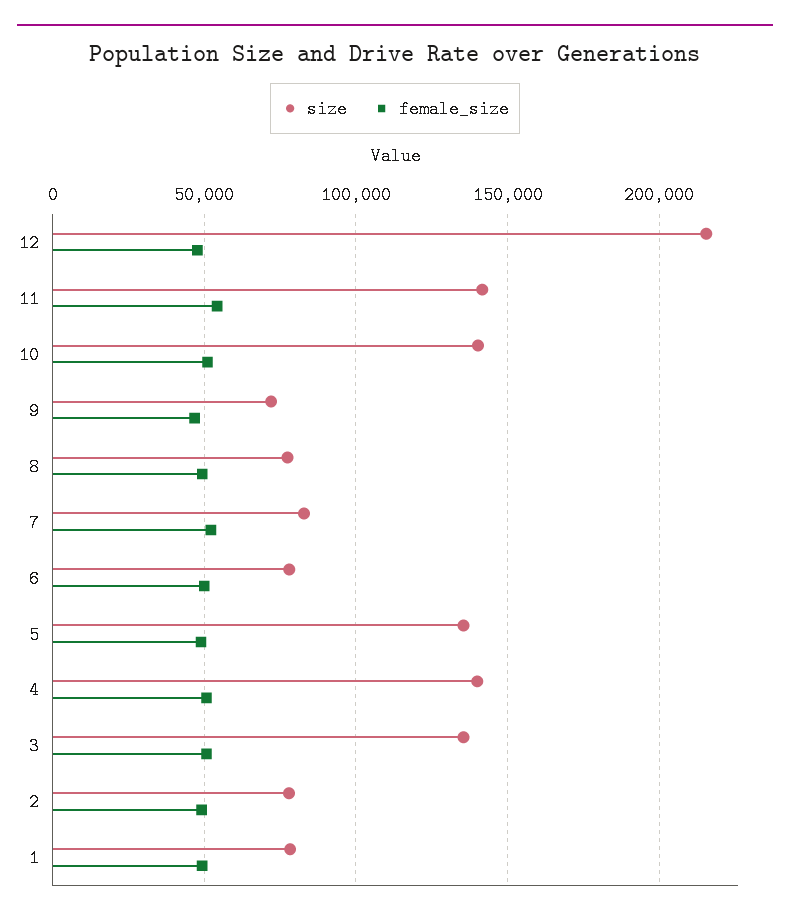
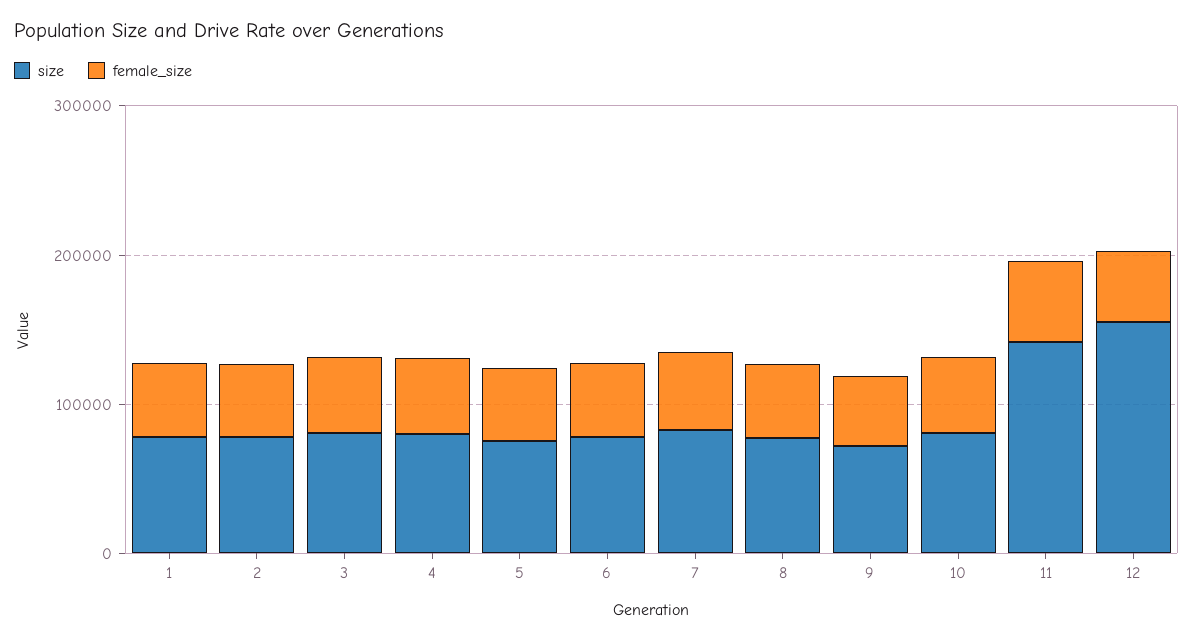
size, 12: 215000 -> 160000
size, 10: 140000 -> 80000
size, 5: 135000 -> 80000
size, 4: 140000 -> 80000
size, 3: 135000 -> 80000

